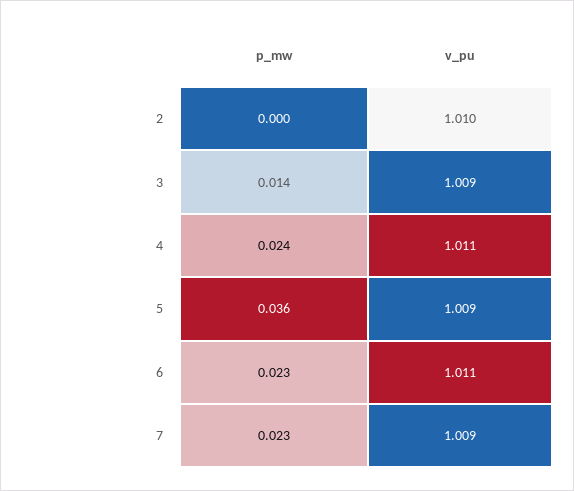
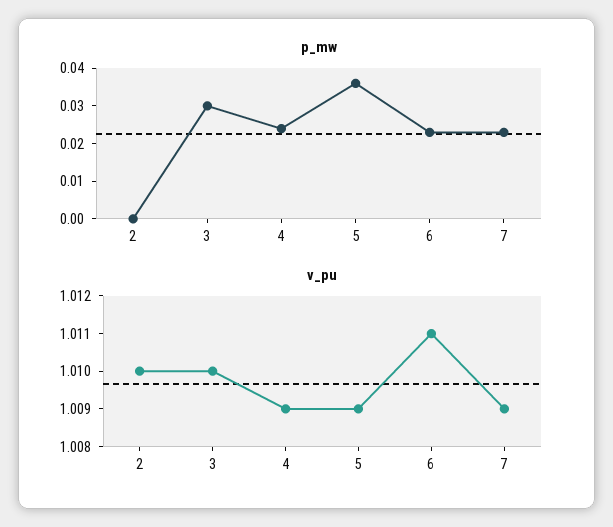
p_mw, 3: 0.014 -> 0.03
v_pu, 3: 1.009 -> 1.01
v_pu, 4: 1.011 -> 1.009

